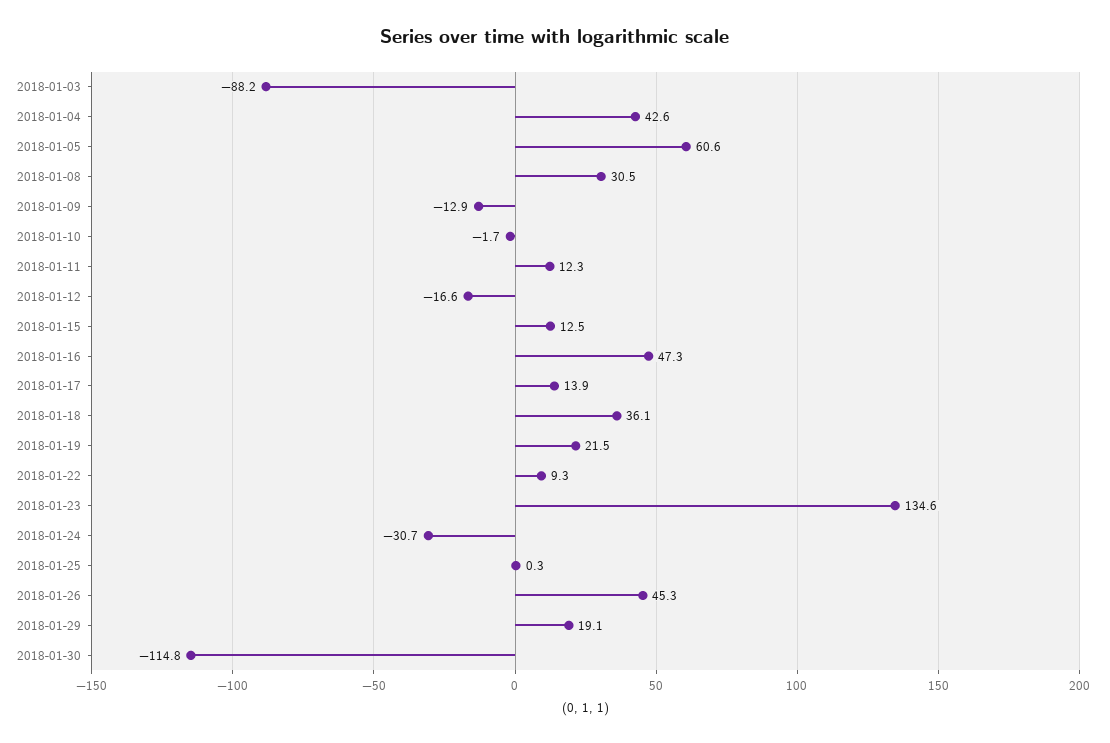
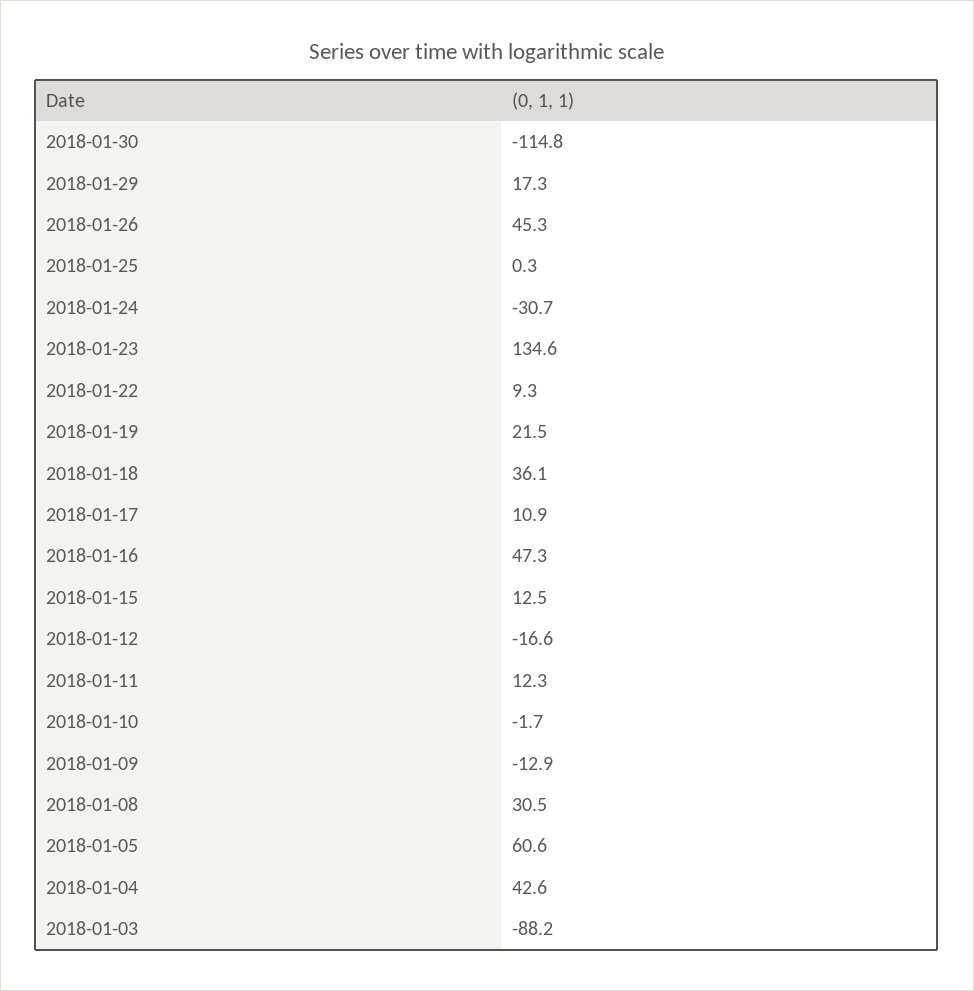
2018-01-17: 13.9 -> 10.9
2018-01-29: 19.1 -> 17.3

